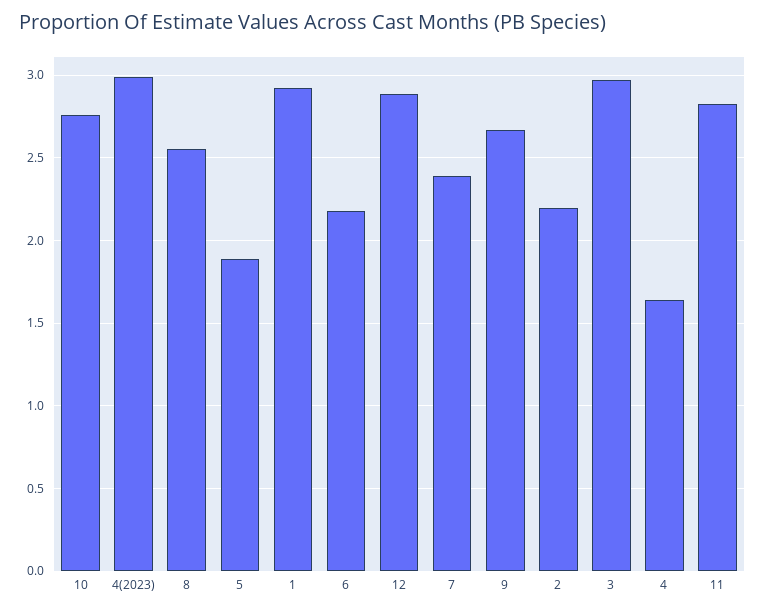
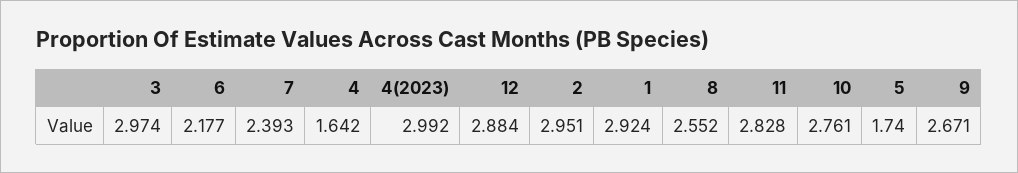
5: 1.9 -> 1.74
2: 2.2 -> 2.951

